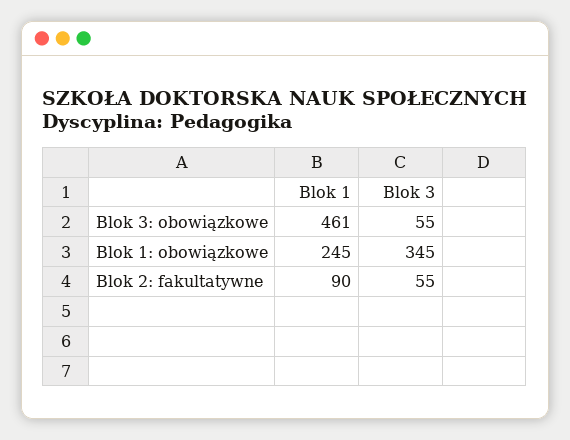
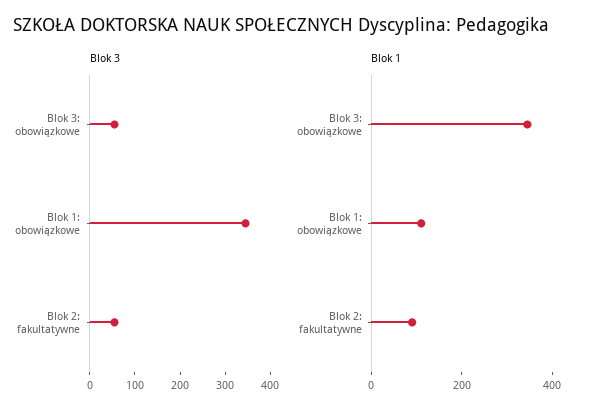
Blok 1, Blok 3: obowiązkowe: 461 -> 350
Blok 1, Blok 1: obowiązkowe: 245 -> 100

